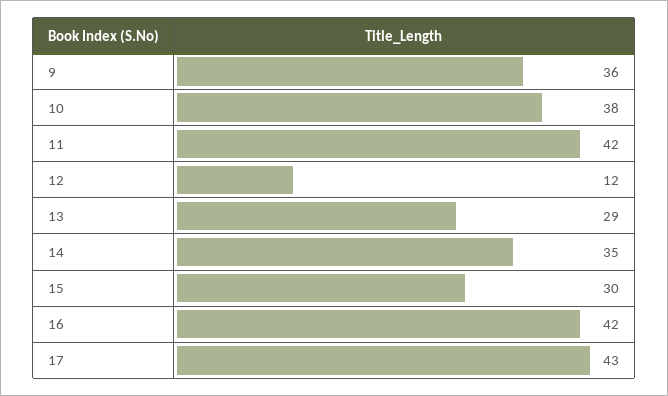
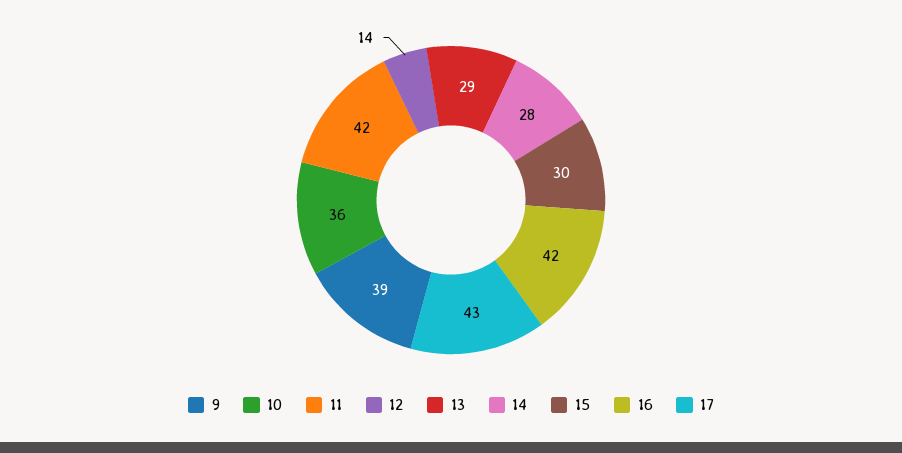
9: 36 -> 39
10: 38 -> 36
12: 12 -> 14
14: 35 -> 28

